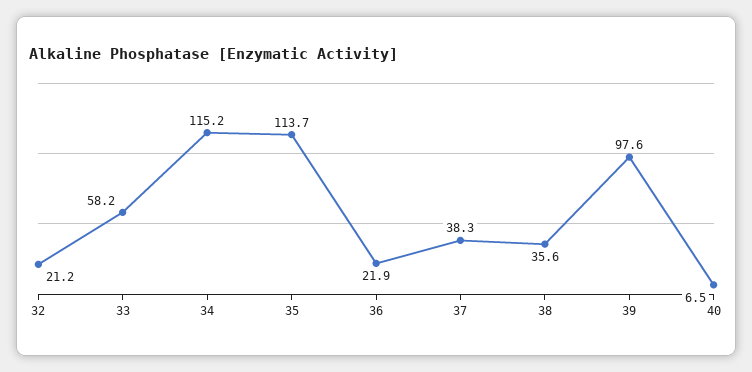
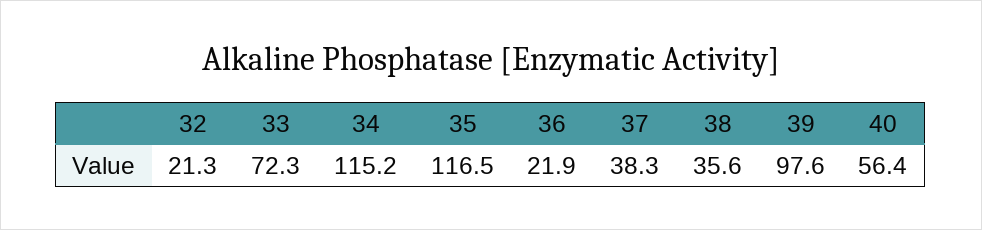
32: 21.2 -> 21.3
33: 58.2 -> 72.3
35: 113.7 -> 116.5
40: 6.5 -> 56.4

